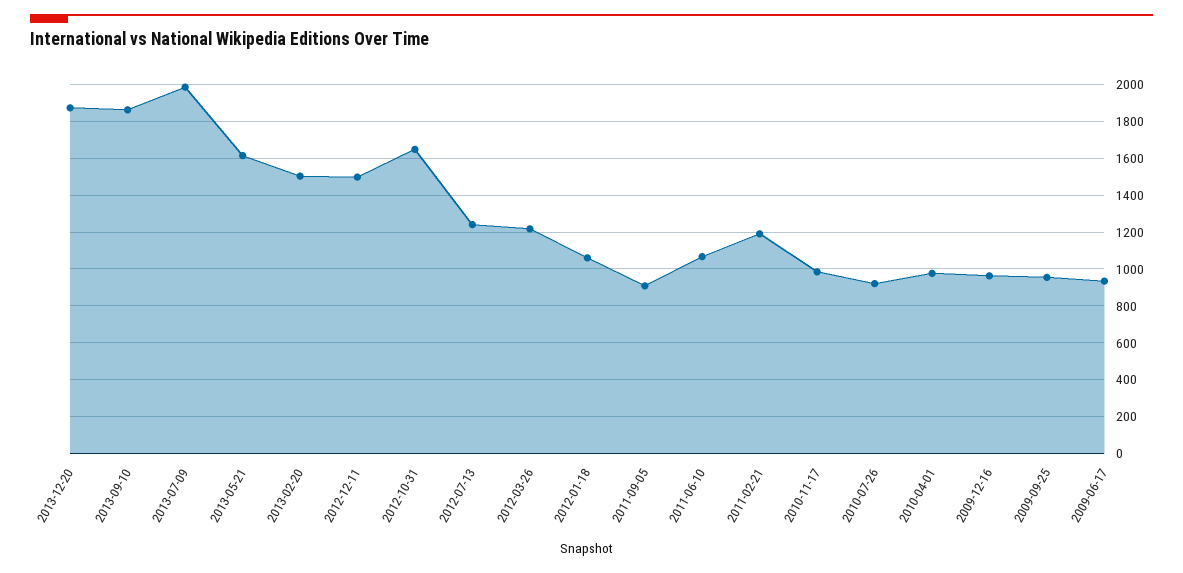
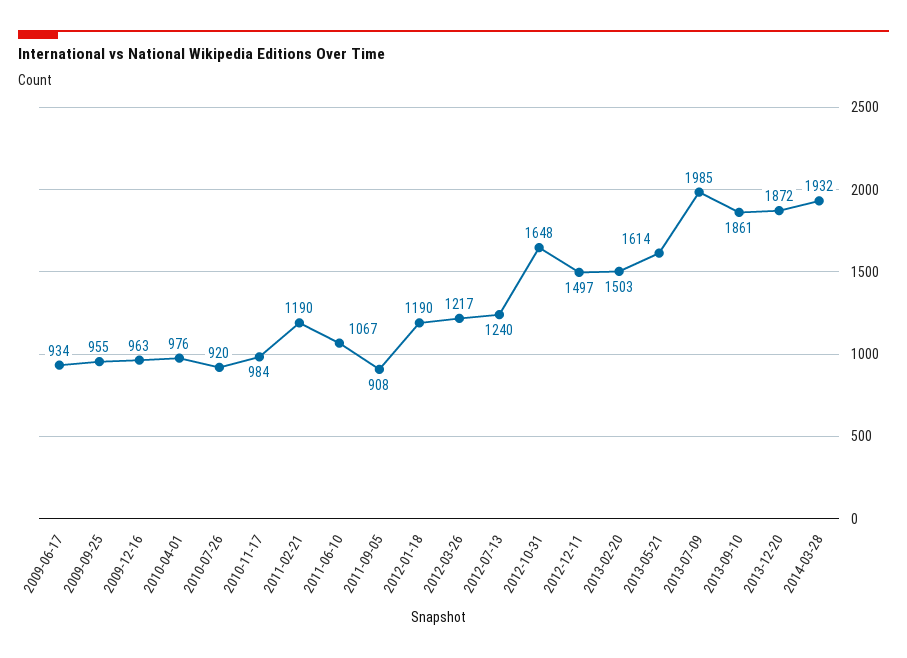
2012-01-18: 1050 -> 1190
2014-03-28: none -> 1932

